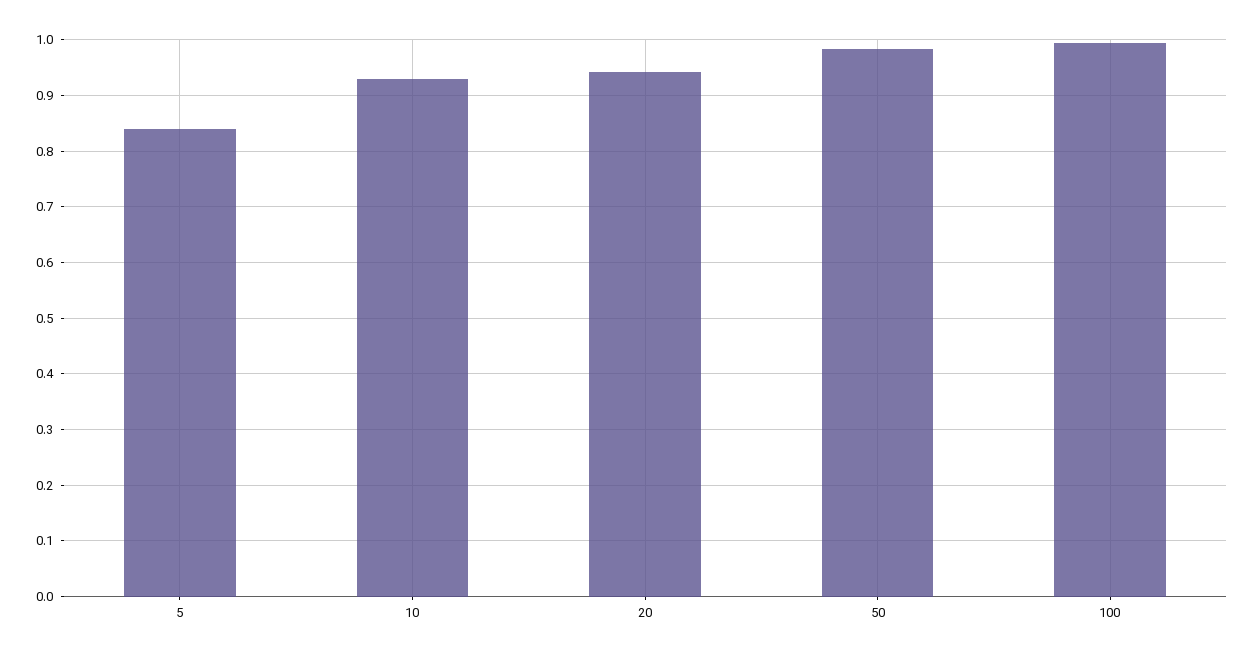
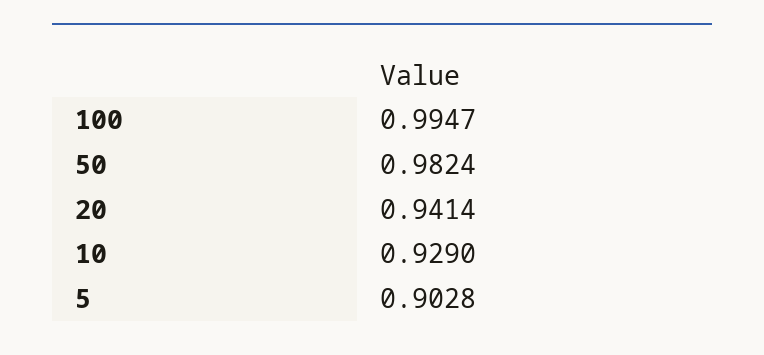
5: 0.84 -> 0.9028

